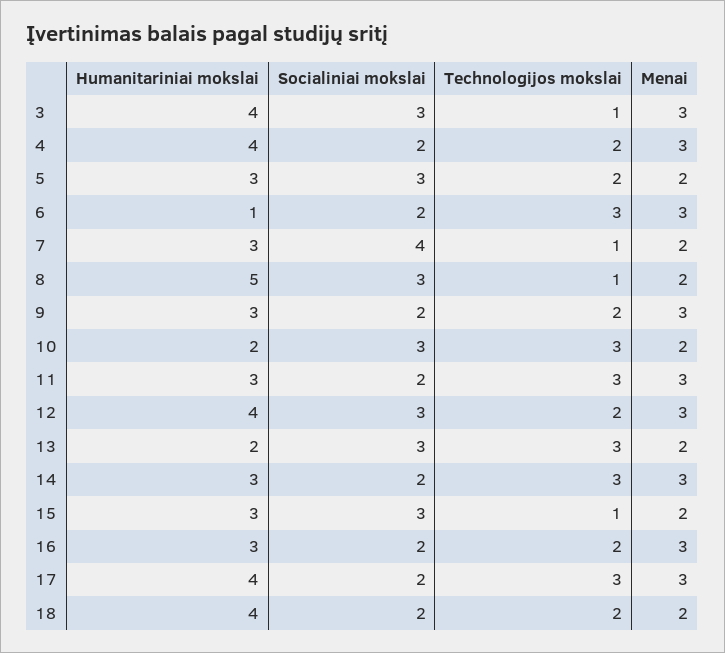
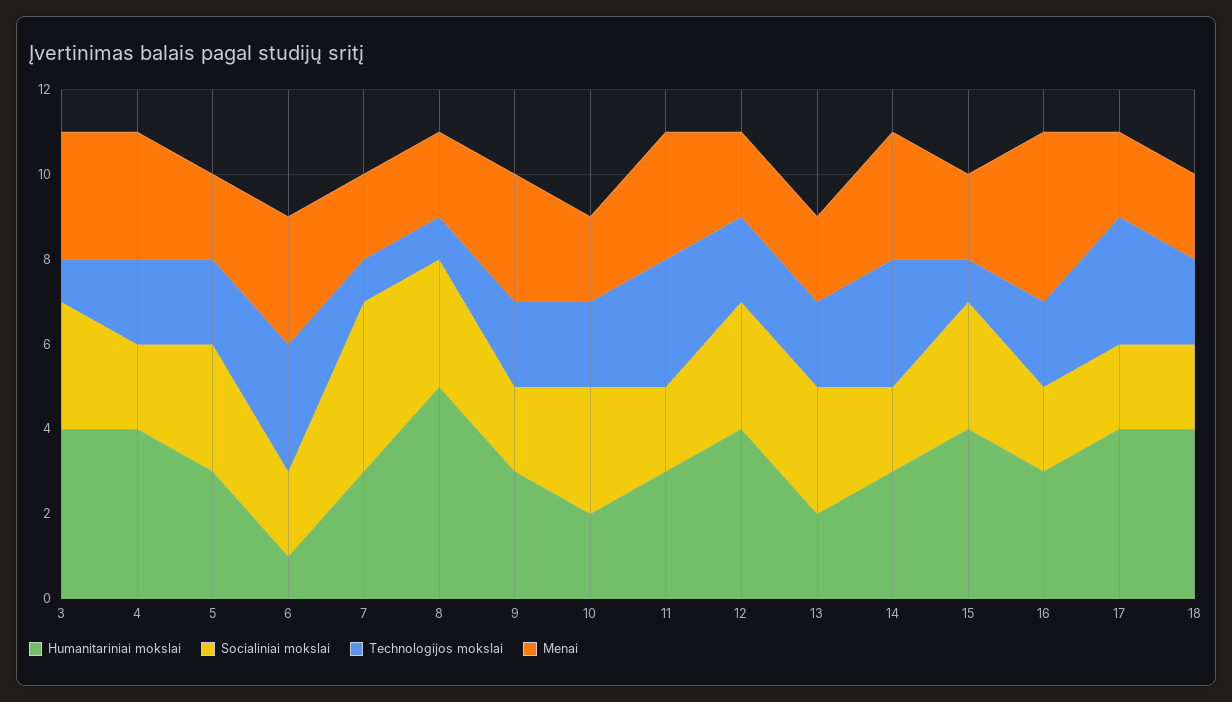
Technologijos mokslai, 10: 3 -> 2
Menai, 12: 3 -> 2
Technologijos mokslai, 13: 3 -> 2
Humanitariniai mokslai, 15: 3 -> 4
Menai, 16: 3 -> 4
Menai, 17: 3 -> 2

